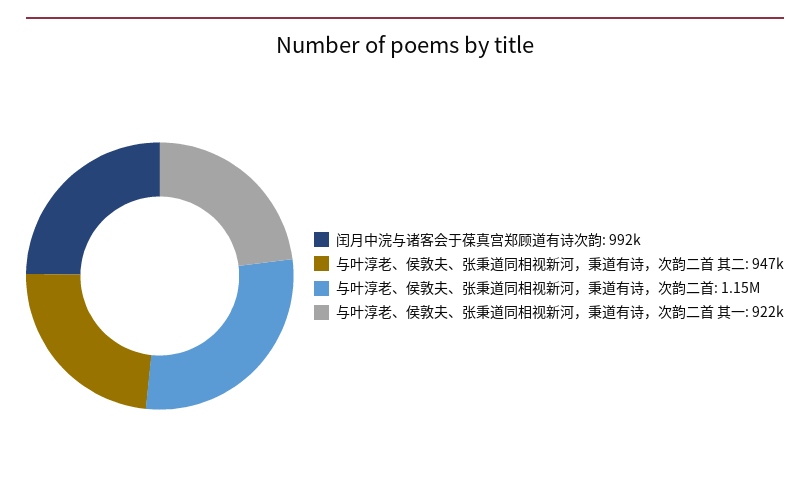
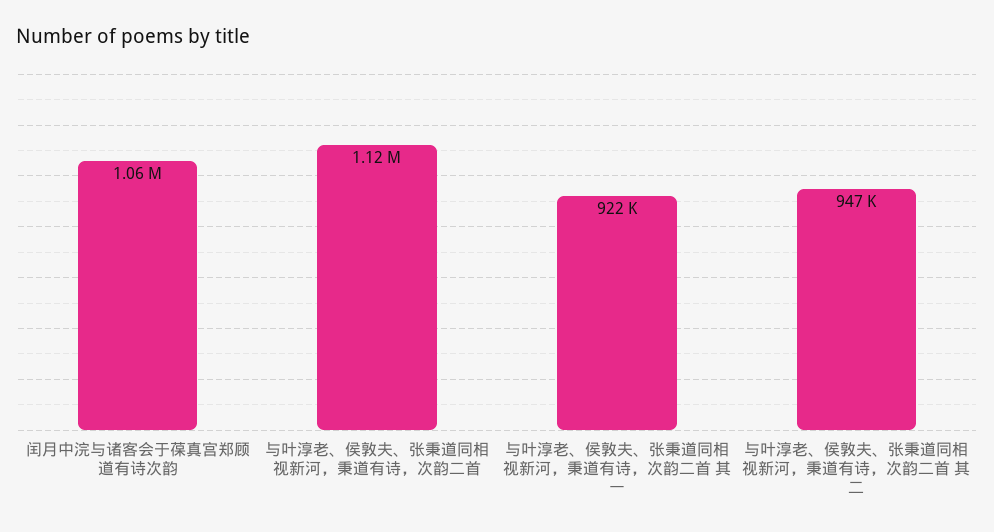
闰月中浣与诸客会于葆真宫郑顾道有诗次韵: 992000 -> 1060000
与叶淳老、侯敦夫、张秉道同相视新河，秉道有诗，次韵二首: 1150000 -> 1120000

